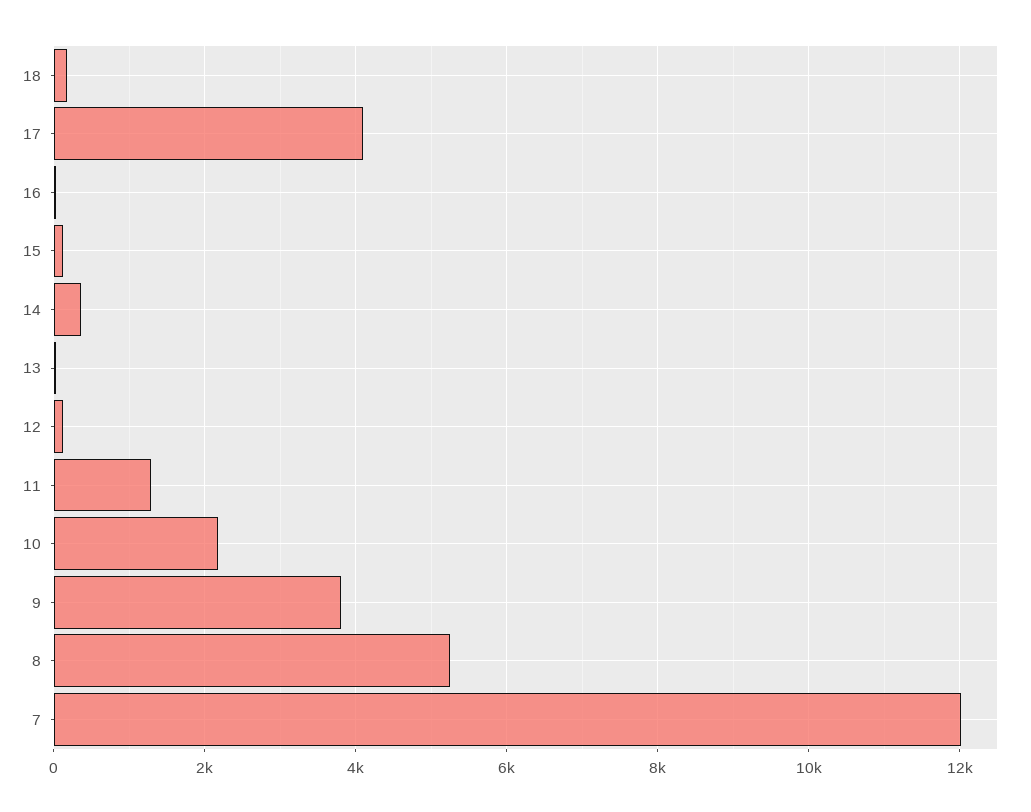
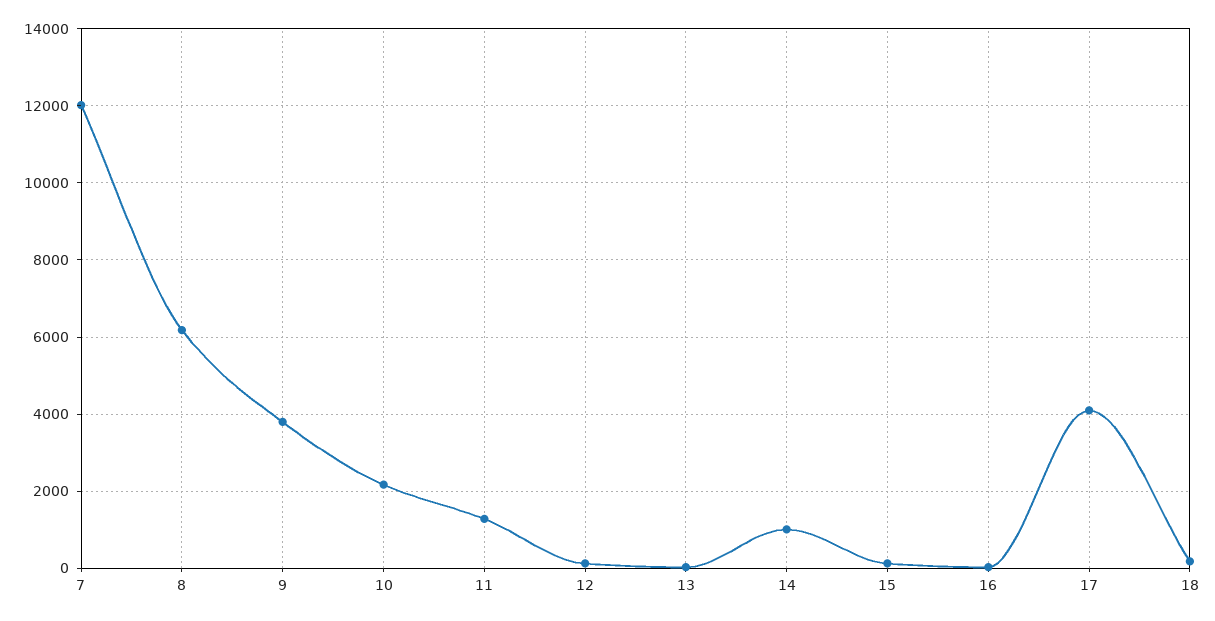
14: 400 -> 1000
8: 5200 -> 6200

